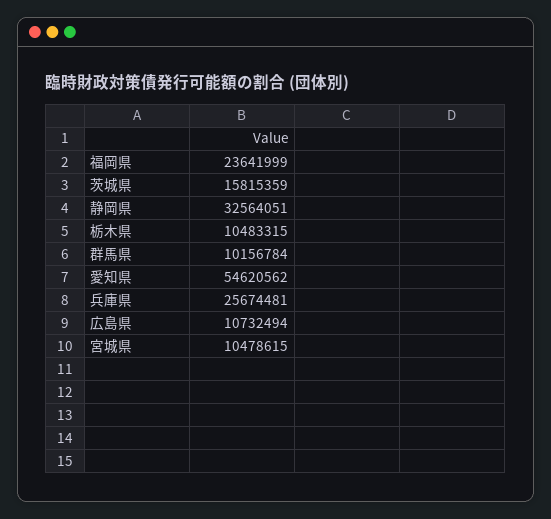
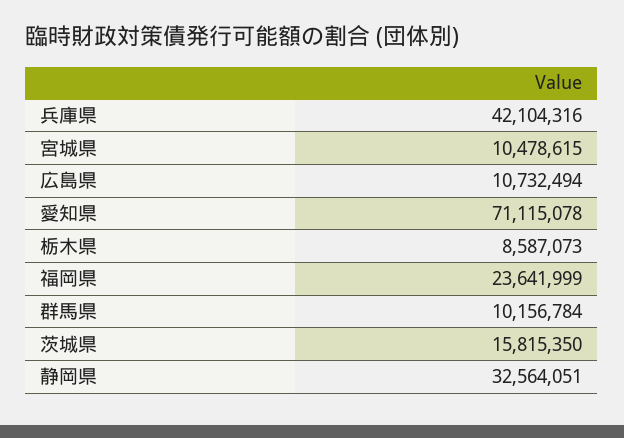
茨城県: 15815359 -> 15815350
栃木県: 10483315 -> 8587073
愛知県: 54620562 -> 71115078
兵庫県: 25674481 -> 42104316

